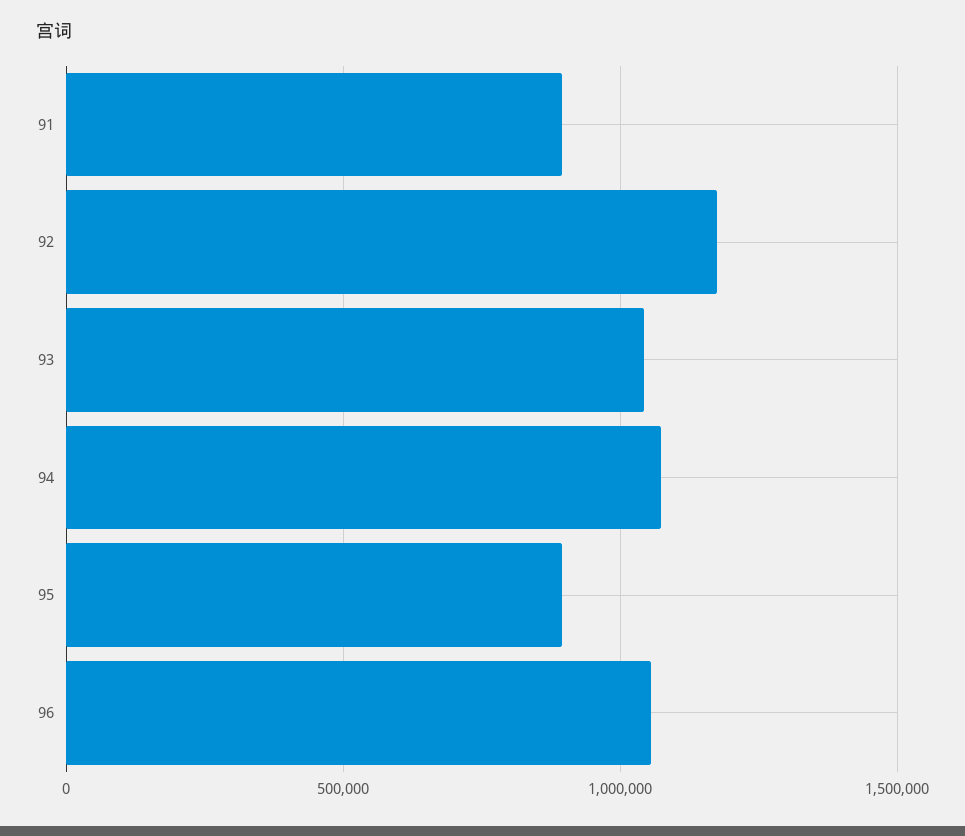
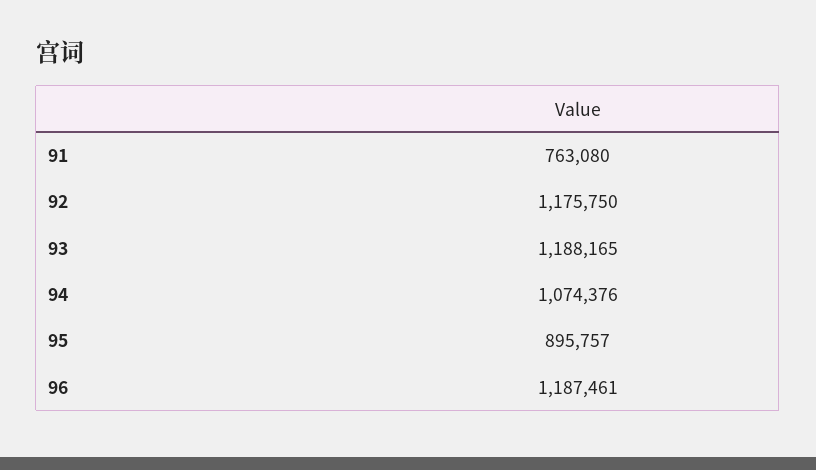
91: 900000 -> 763080
93: 1050000 -> 1188165
96: 1050000 -> 1187461

